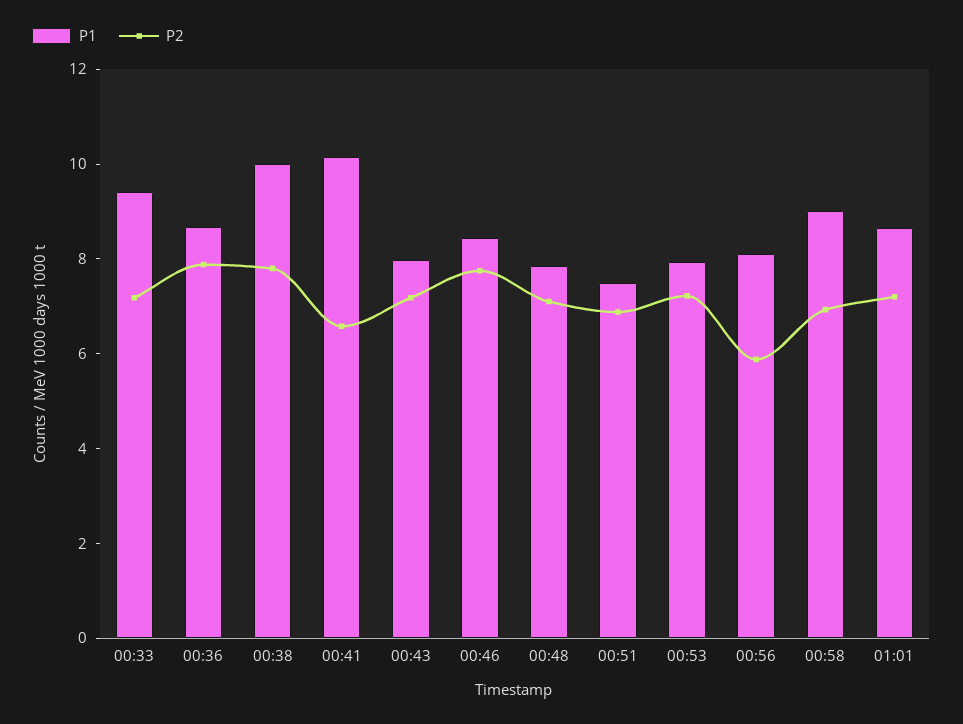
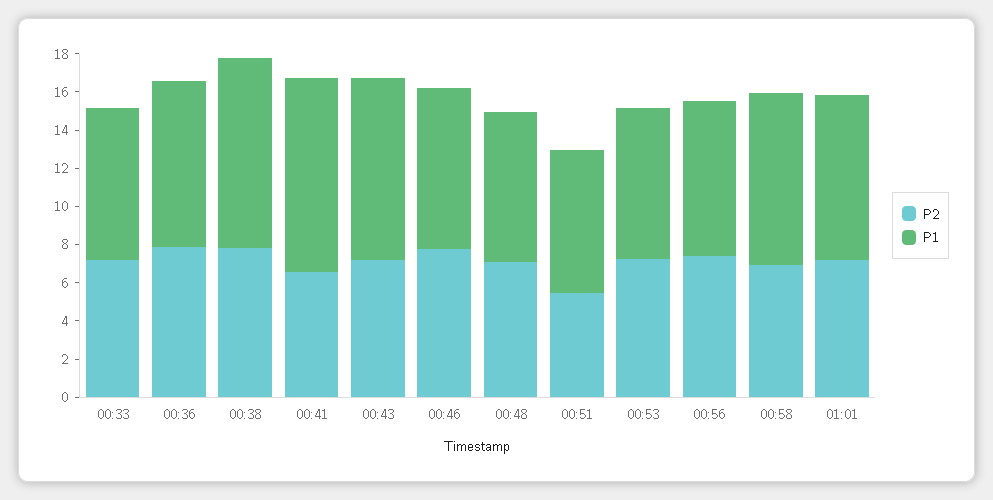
P1, 00:33: 9.5 -> 8
P1, 00:43: 8 -> 9.5
P2, 00:51: 7 -> 5.5
P2, 00:56: 6 -> 7.5

